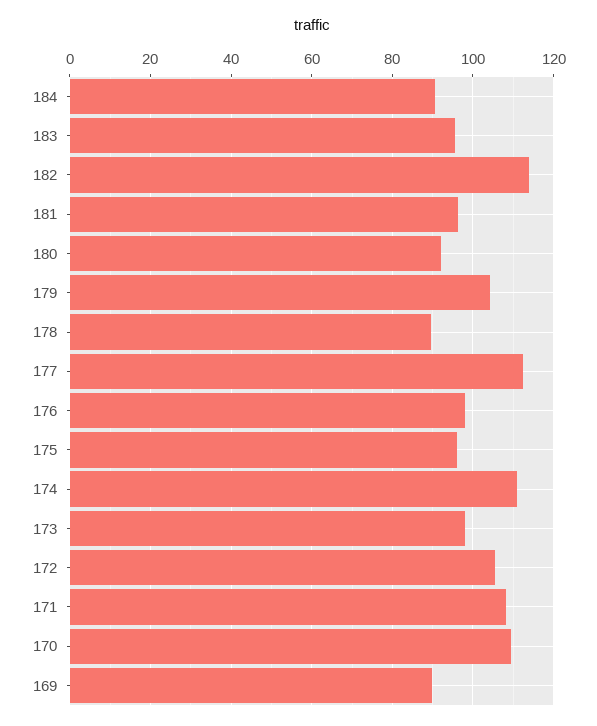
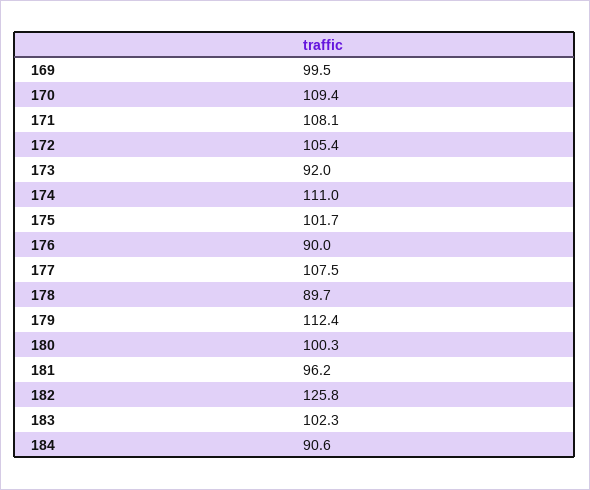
183: 96 -> 102.3
182: 114 -> 125.8
180: 92 -> 100.3
179: 104 -> 112.4
177: 112 -> 107.5
176: 98 -> 90
175: 96 -> 101.7
173: 98 -> 92
169: 90 -> 99.5

